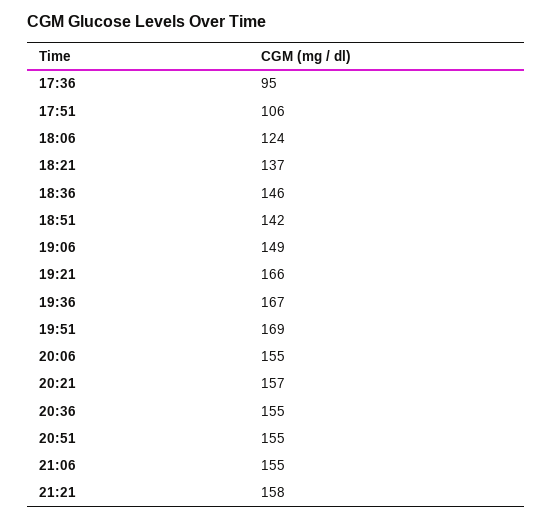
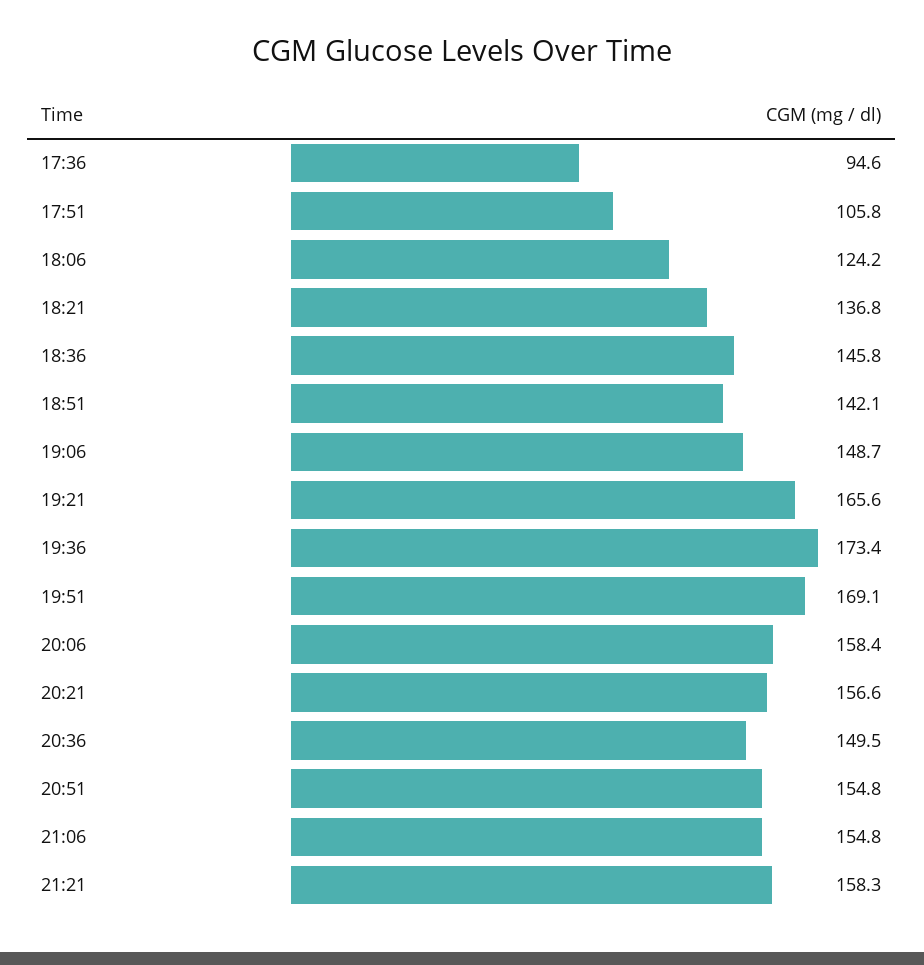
19:36: 167 -> 173.4
20:06: 155 -> 158.4
20:36: 155 -> 149.5

